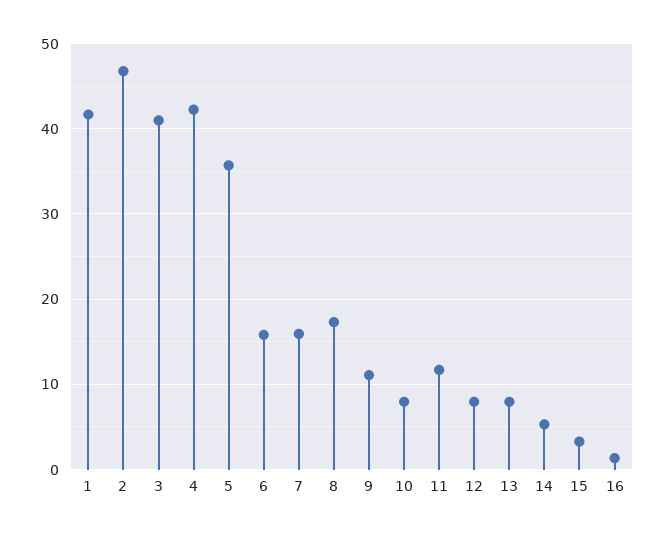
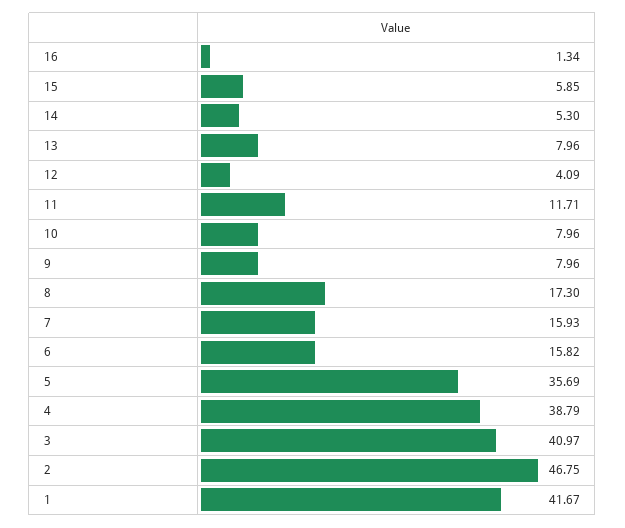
4: 42 -> 38.79
9: 11 -> 7.96
12: 8 -> 4.09
15: 3 -> 5.85

